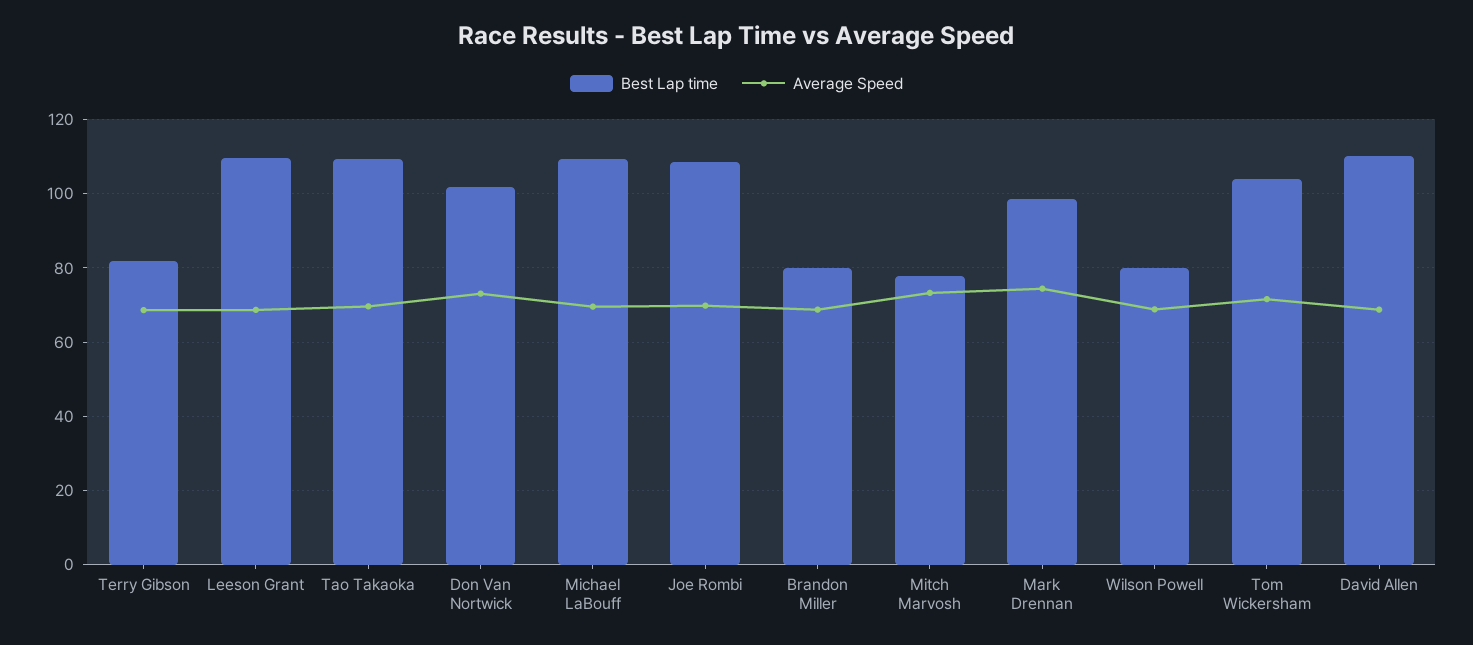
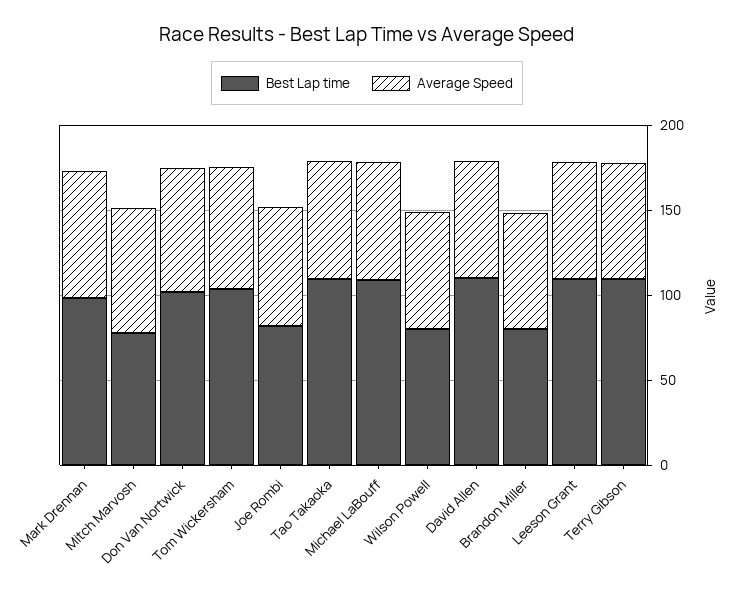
Best Lap time, Terry Gibson: 82 -> 110
Best Lap time, Joe Rombi: 108 -> 80

